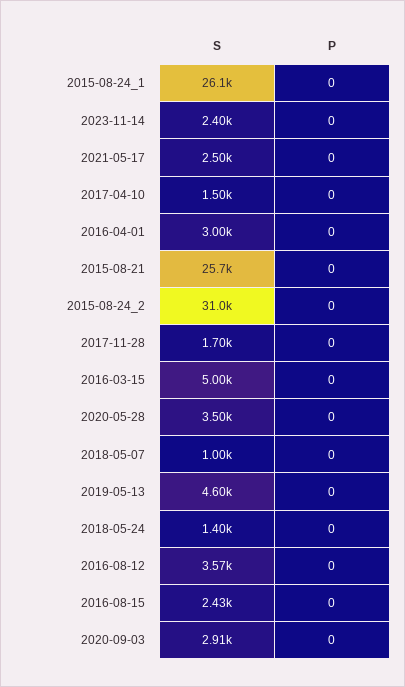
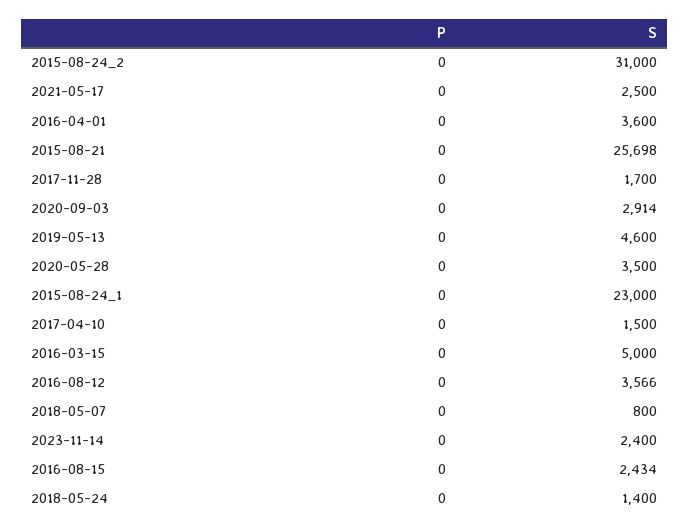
S, 2015-08-24_1: 26100 -> 23000
S, 2016-04-01: 3000 -> 3600
S, 2018-05-07: 1000 -> 800

